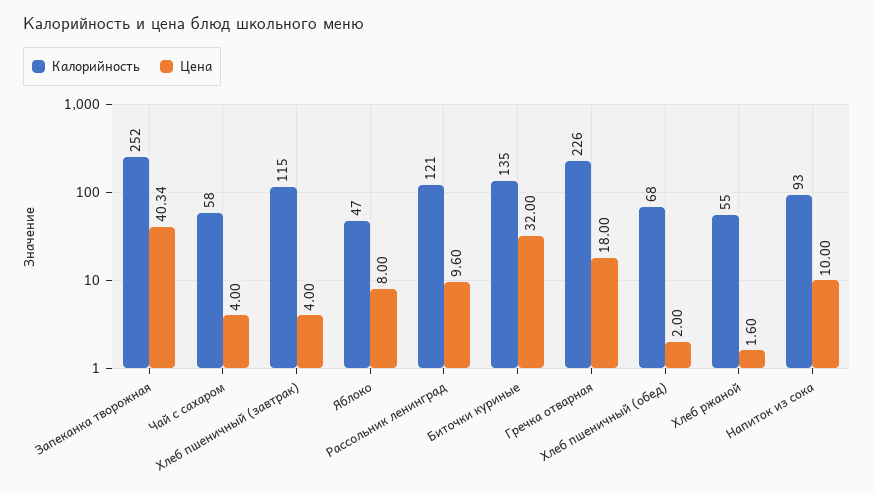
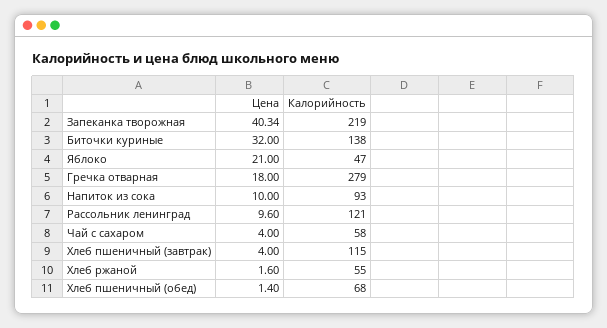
Калорийность, Запеканка творожная: 252 -> 219
Цена, Яблоко: 8 -> 21
Калорийность, Биточки куриные: 135 -> 138
Калорийность, Гречка отварная: 226 -> 279
Цена, Хлеб пшеничный (обед): 2 -> 1.4

